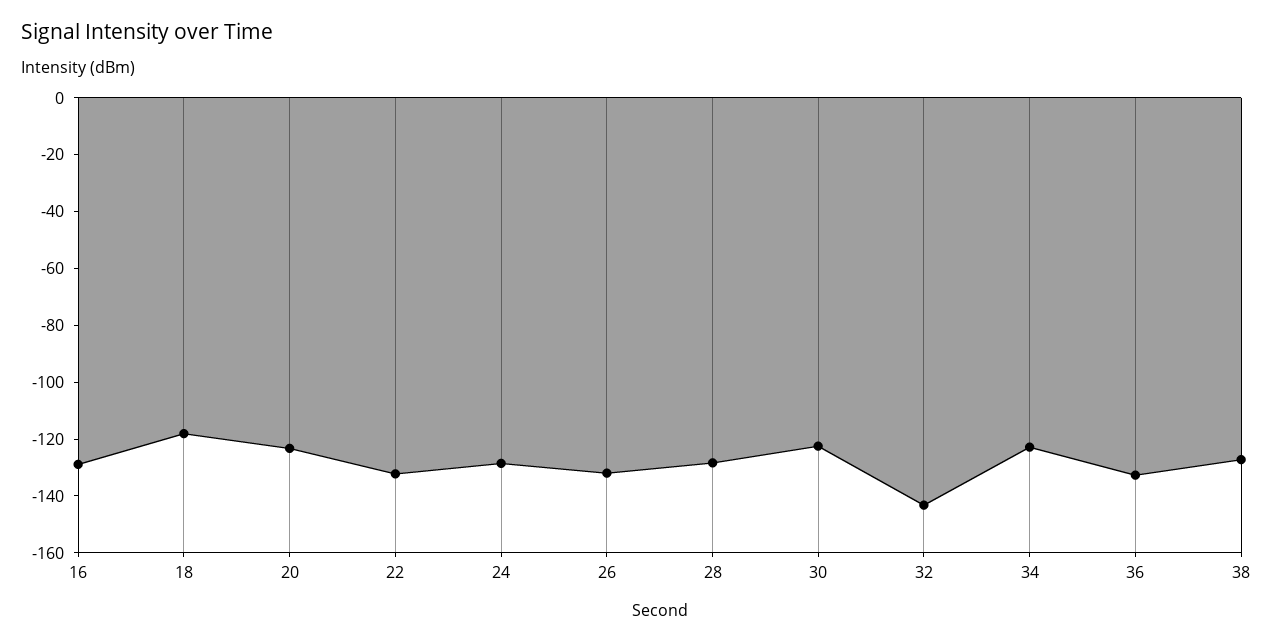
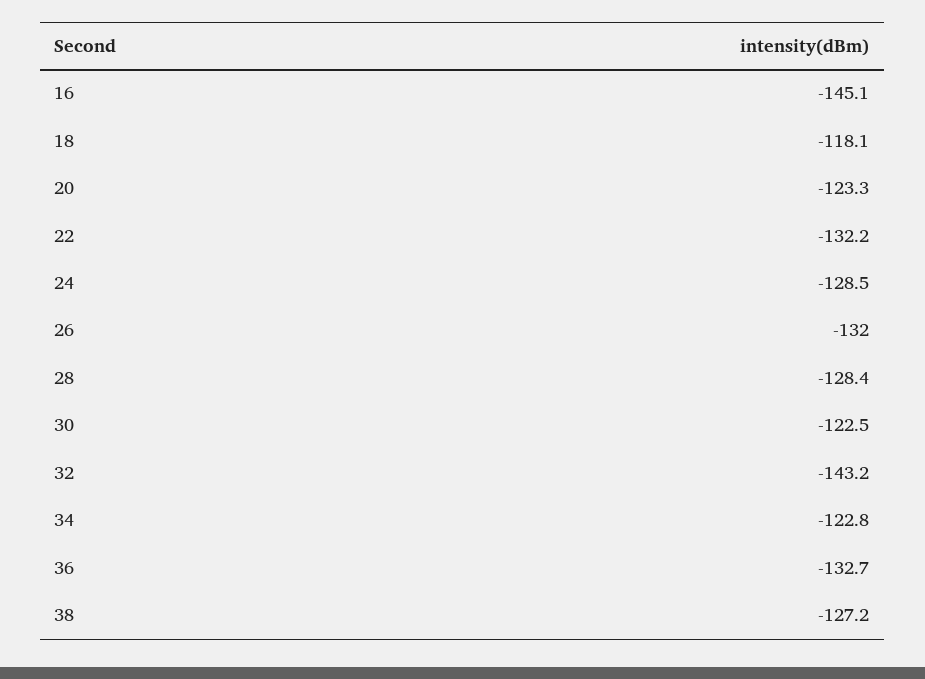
16: -130 -> -145.1

